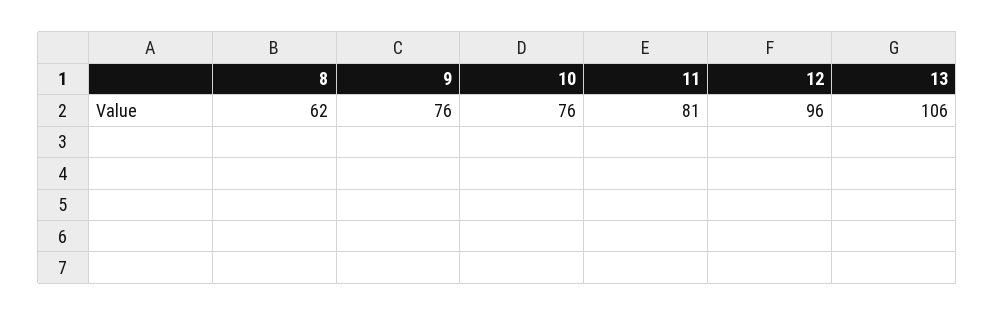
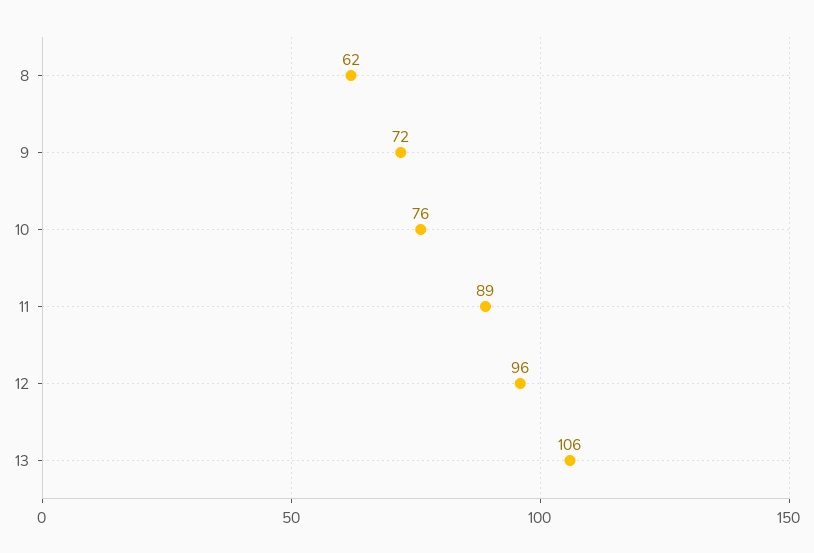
9: 76 -> 72
11: 81 -> 89

